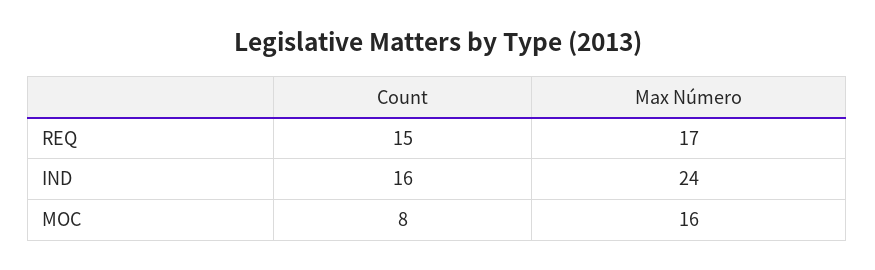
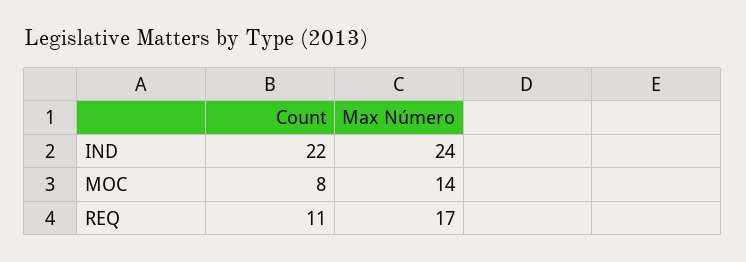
Count, REQ: 15 -> 11
Count, IND: 16 -> 22
Max Número, MOC: 16 -> 14

